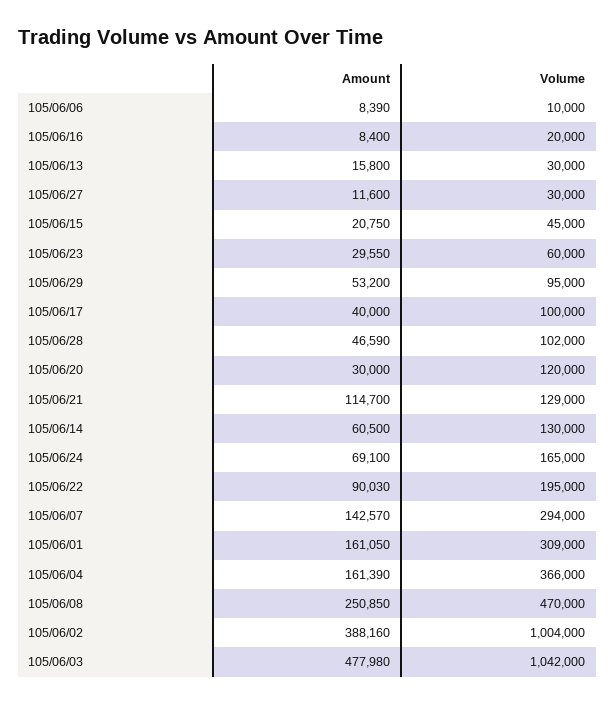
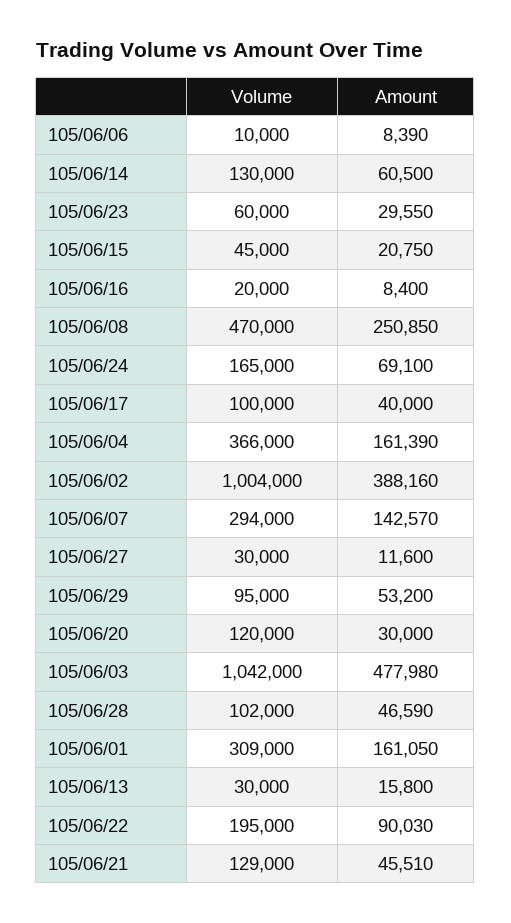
Amount, 105/06/21: 114700 -> 45510

